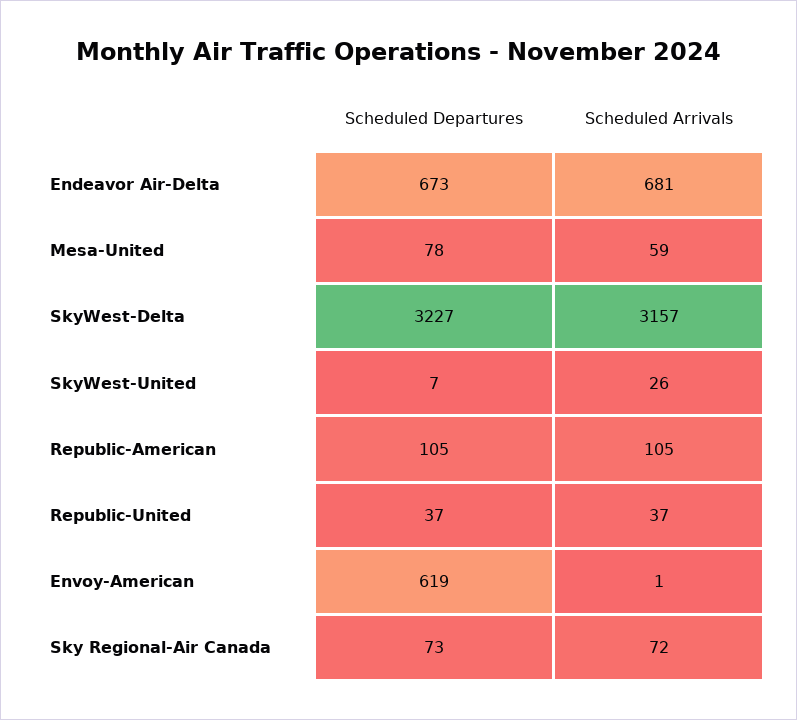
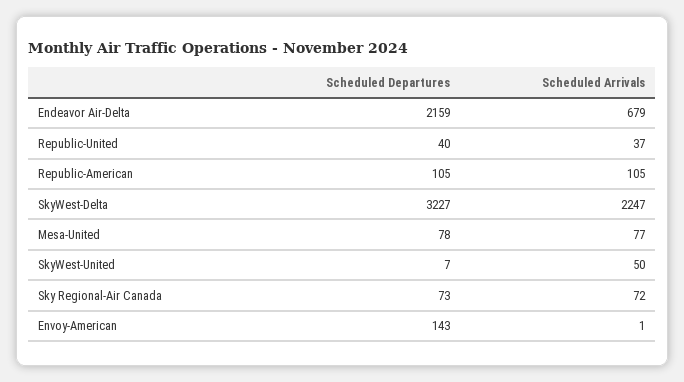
Scheduled Departures, Endeavor Air-Delta: 673 -> 2159
Scheduled Arrivals, Endeavor Air-Delta: 681 -> 679
Scheduled Arrivals, Mesa-United: 59 -> 77
Scheduled Arrivals, SkyWest-Delta: 3157 -> 2247
Scheduled Arrivals, SkyWest-United: 26 -> 50
Scheduled Departures, Republic-United: 37 -> 40
Scheduled Departures, Envoy-American: 619 -> 143

